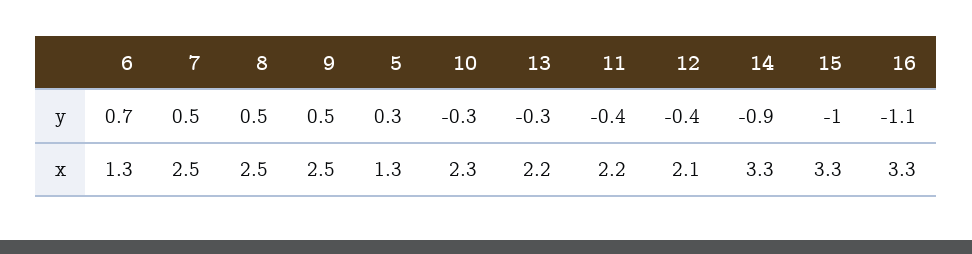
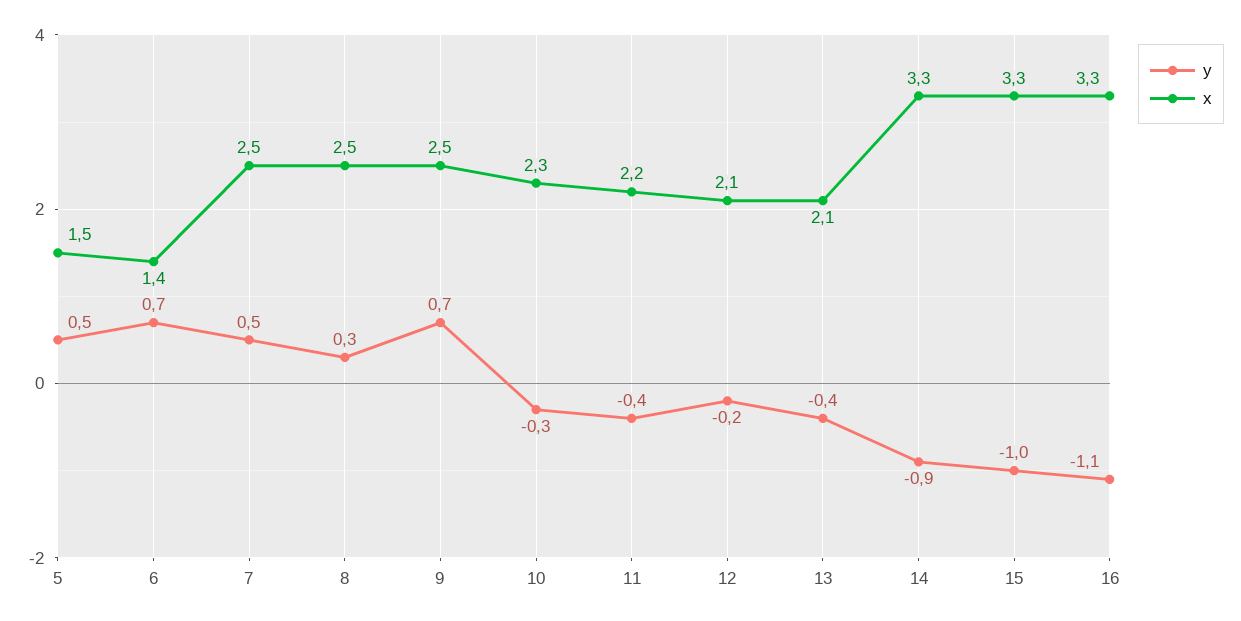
y, 8: 0.5 -> 0.3
y, 9: 0.5 -> 0.7
y, 5: 0.3 -> 0.5
y, 13: -0.3 -> -0.4
y, 12: -0.4 -> -0.2
x, 6: 1.3 -> 1.4
x, 5: 1.3 -> 1.5
x, 13: 2.2 -> 2.1

